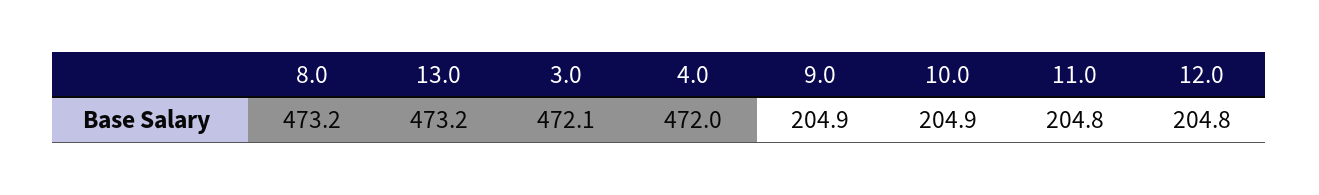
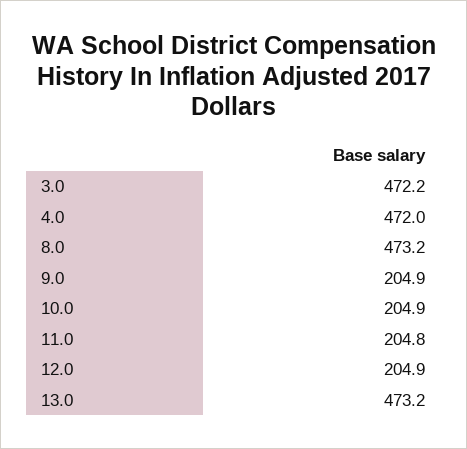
3.0: 472.1 -> 472.2
12.0: 204.8 -> 204.9

